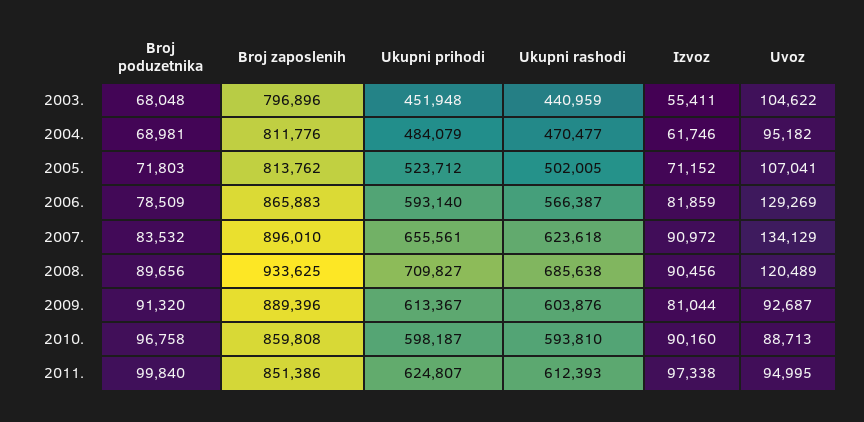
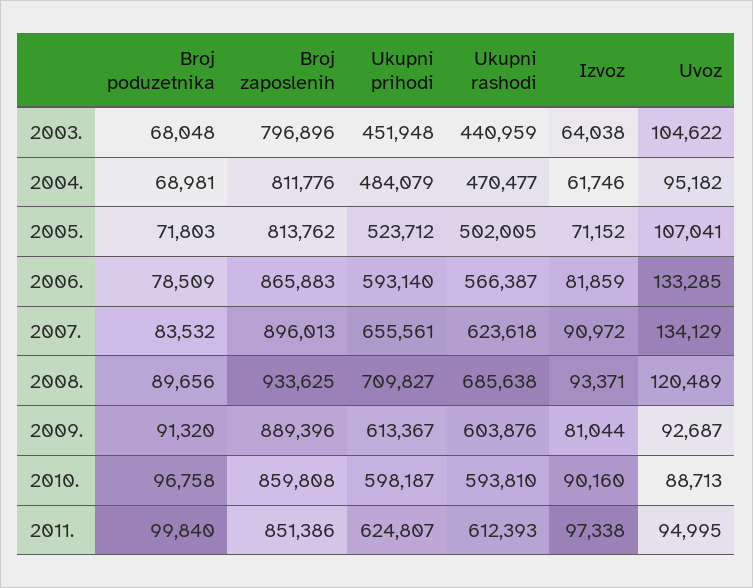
Izvoz, 2003.: 55411 -> 64038
Uvoz, 2006.: 129269 -> 133285
Broj zaposlenih, 2007.: 896010 -> 896013
Izvoz, 2008.: 90456 -> 93371

